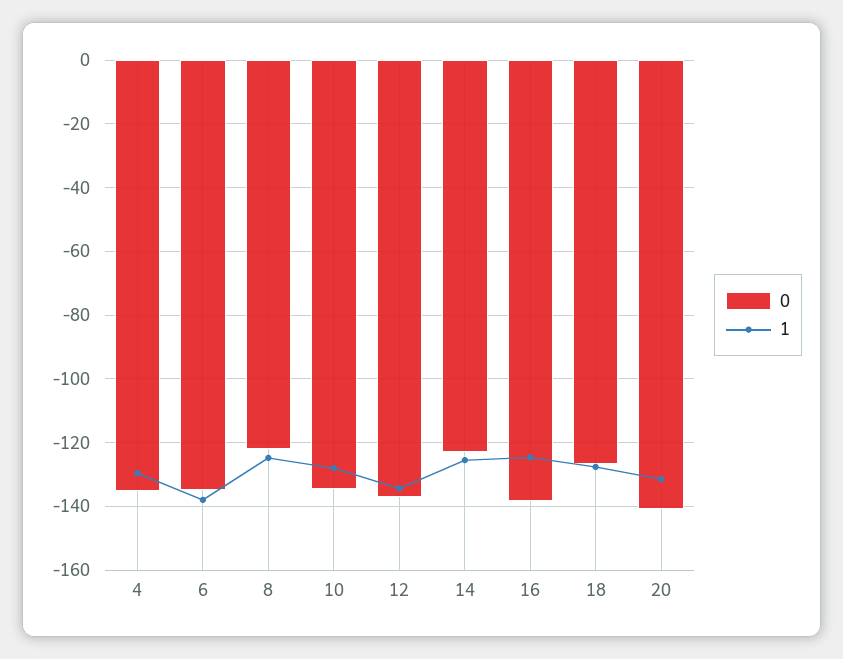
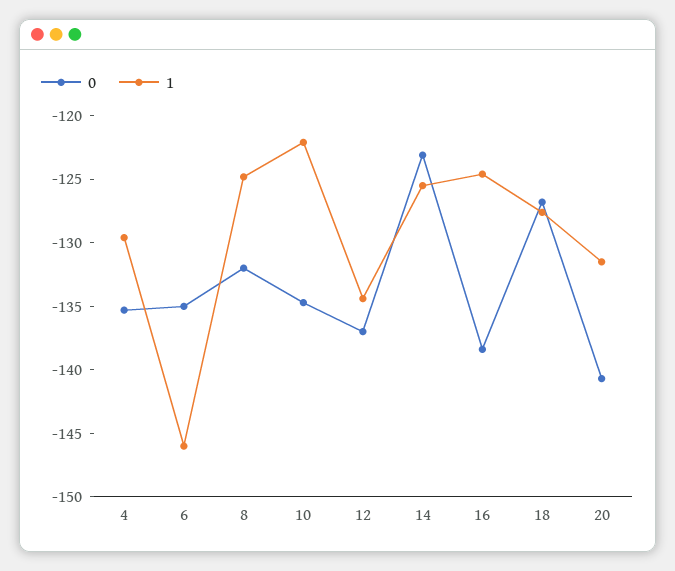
1, 6: -138 -> -146
0, 8: -122 -> -132
1, 10: -128 -> -122

